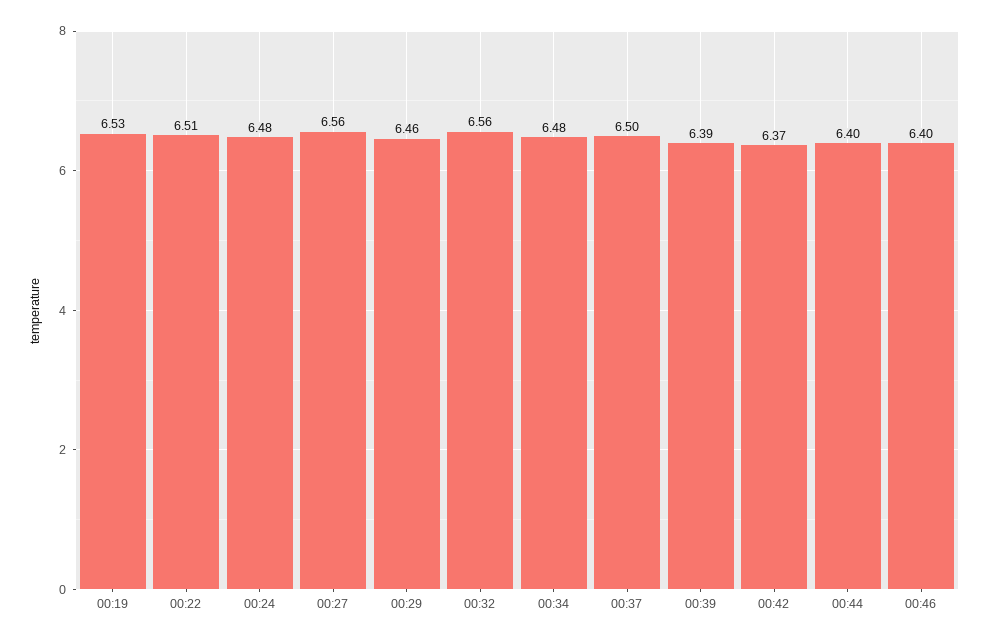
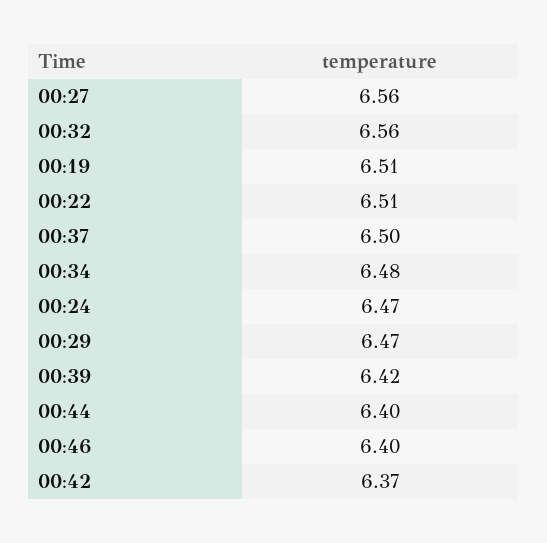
00:19: 6.53 -> 6.51
00:24: 6.48 -> 6.47
00:29: 6.46 -> 6.47
00:39: 6.39 -> 6.42

